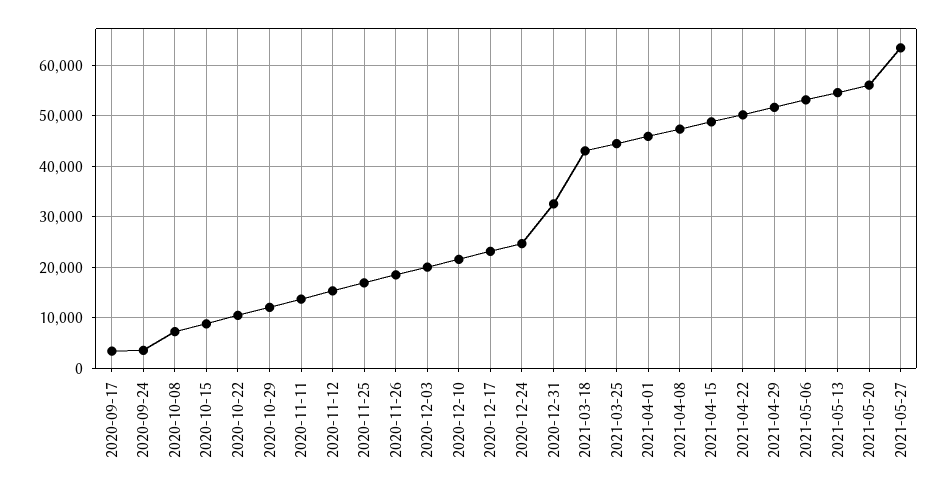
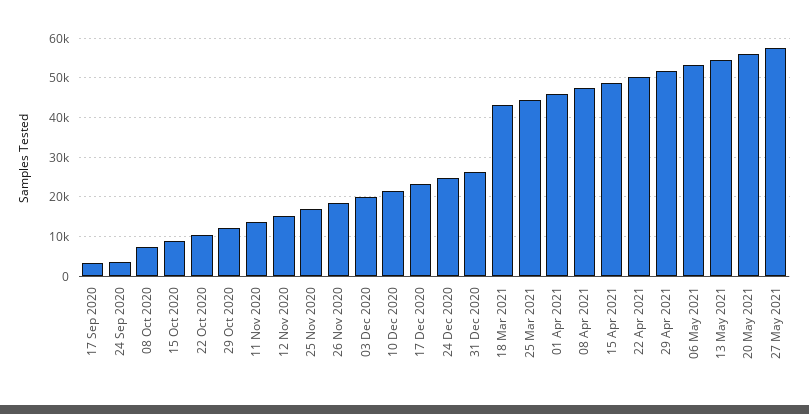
2020-12-31: 32000 -> 26000
2021-05-27: 64000 -> 58000

